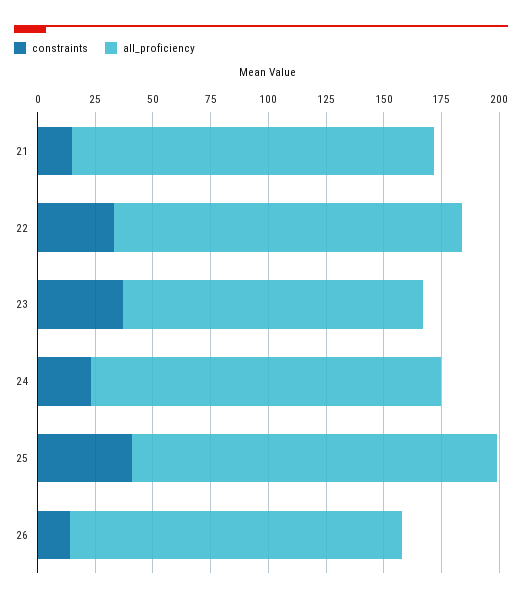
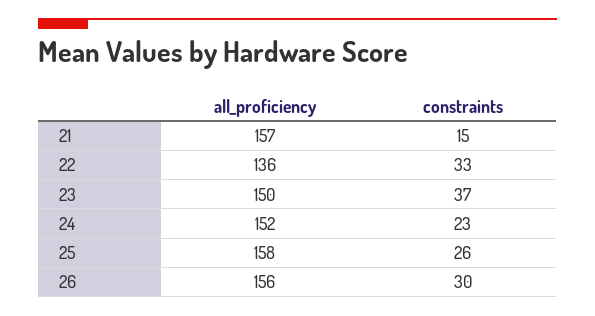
all_proficiency, 22: 150 -> 136
all_proficiency, 23: 130 -> 150
constraints, 25: 40 -> 26
constraints, 26: 15 -> 30
all_proficiency, 26: 145 -> 156

